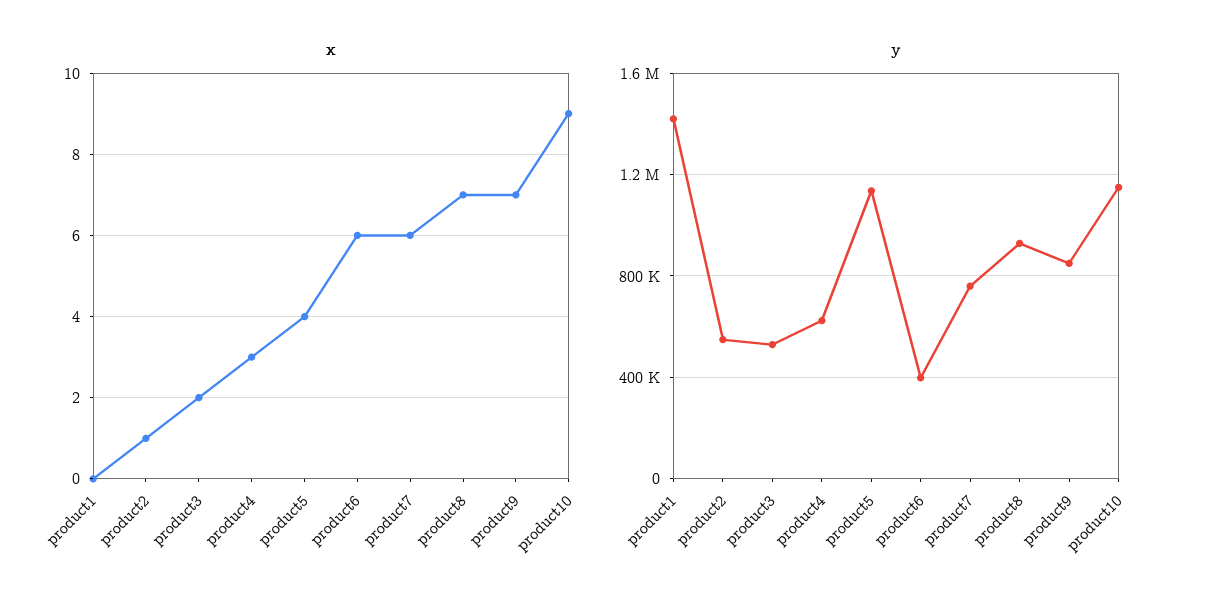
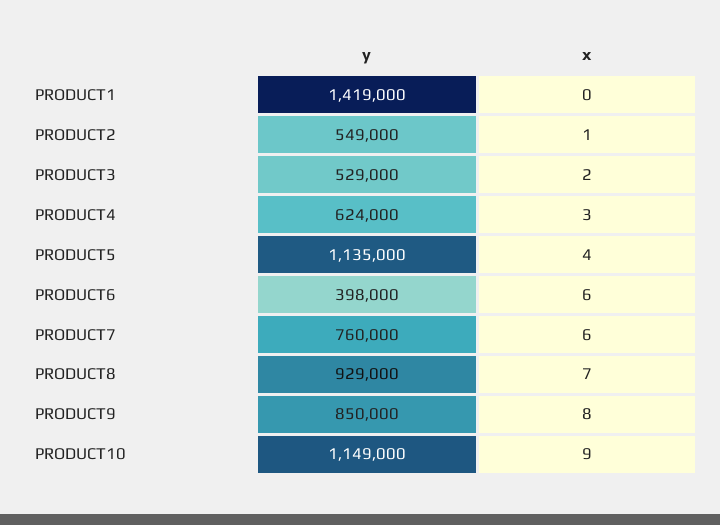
x, product9: 7 -> 8

